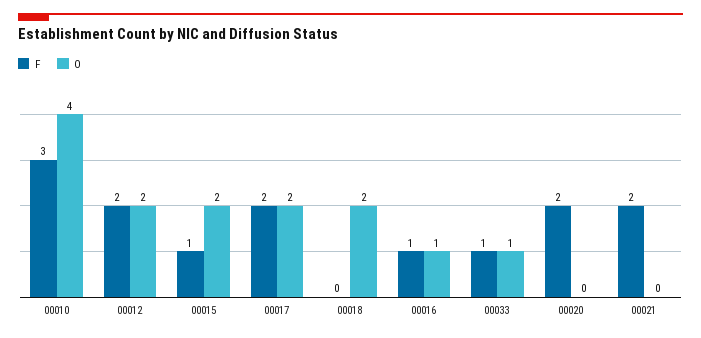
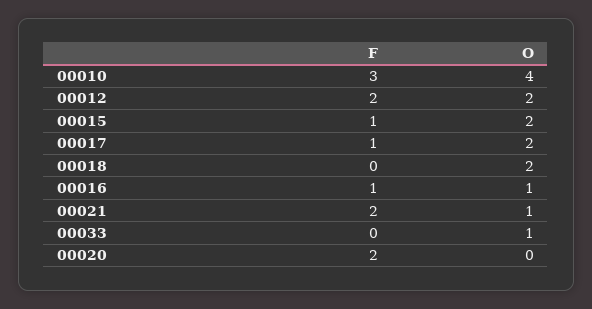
F, 00017: 2 -> 1
F, 00033: 1 -> 0
O, 00021: 0 -> 1

